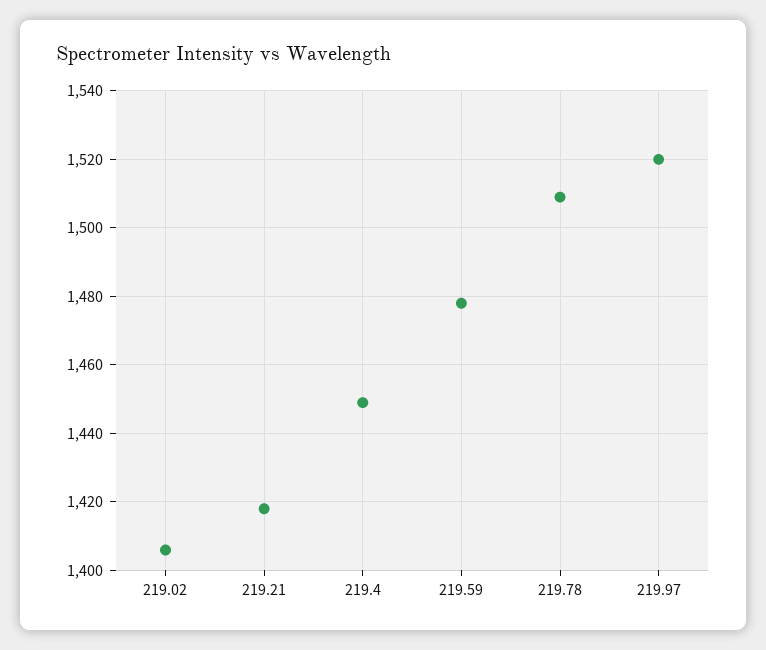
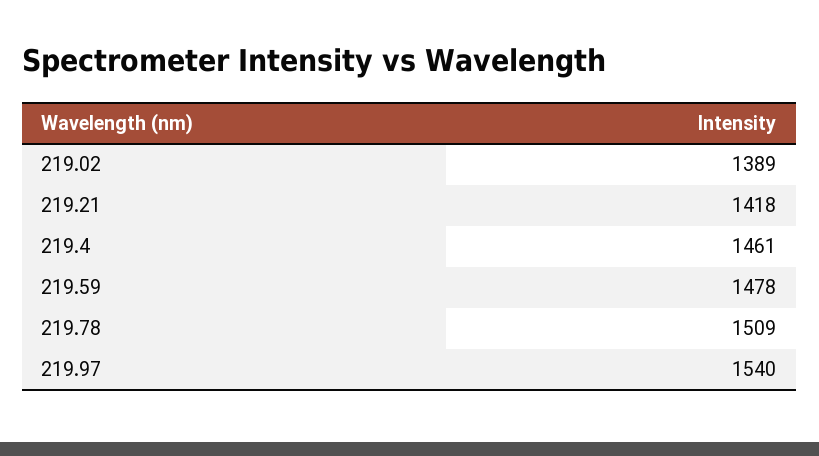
219.02: 1405 -> 1389
219.4: 1450 -> 1461
219.97: 1520 -> 1540

